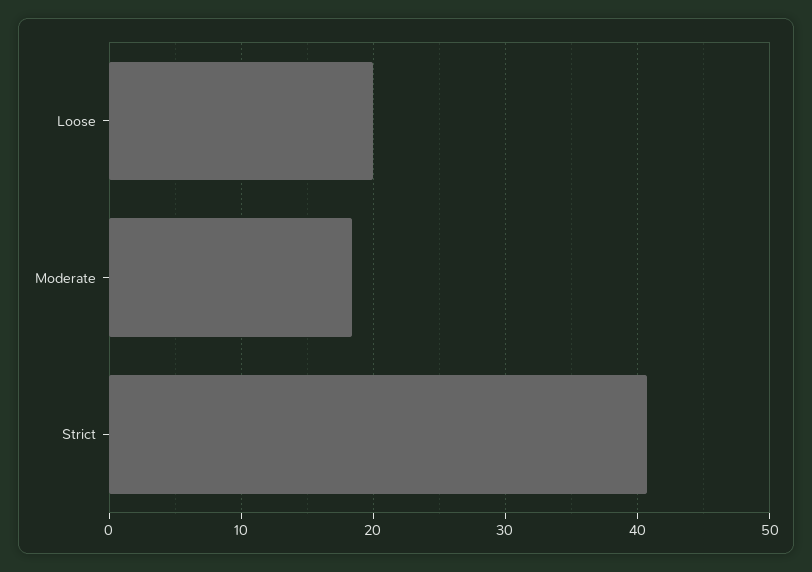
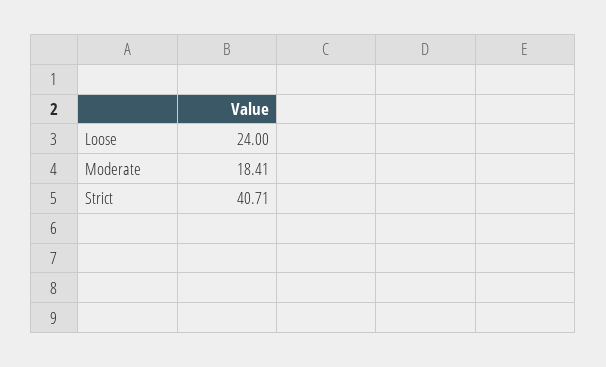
Loose: 20 -> 24

